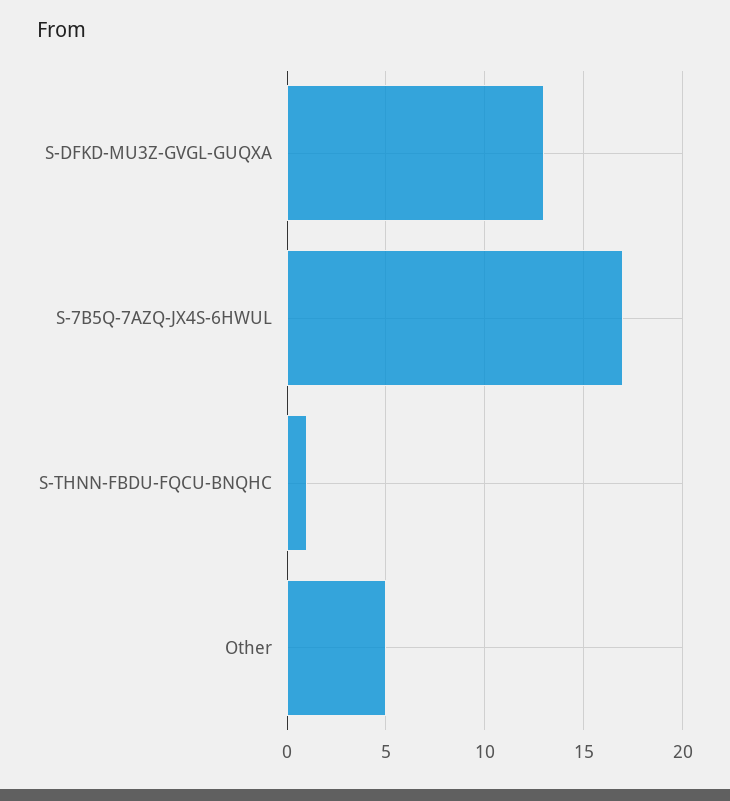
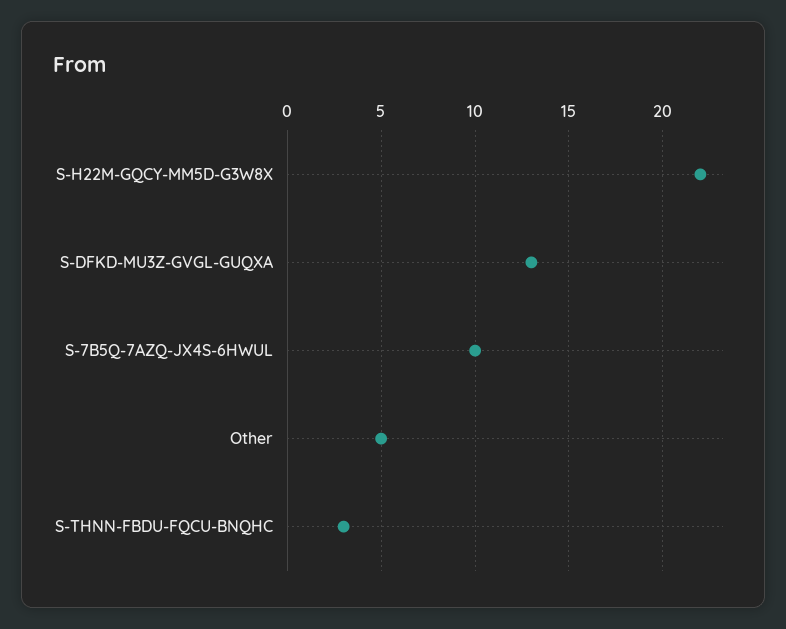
S-7B5Q-7AZQ-JX4S-6HWUL: 17 -> 10
S-THNN-FBDU-FQCU-BNQHC: 1 -> 3
S-H22M-GQCY-MM5D-G3W8X: none -> 22

